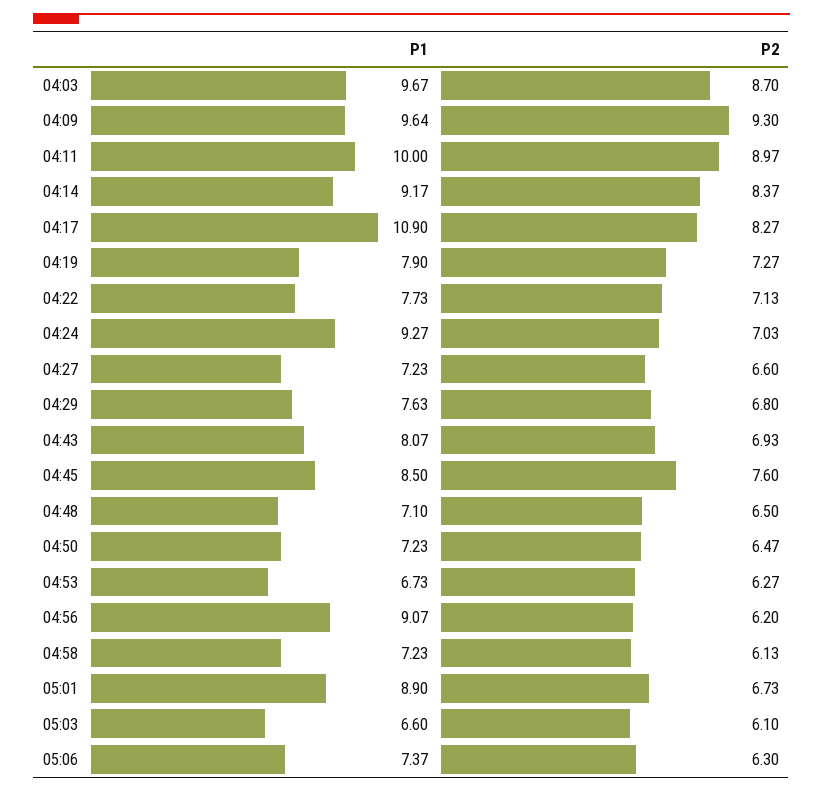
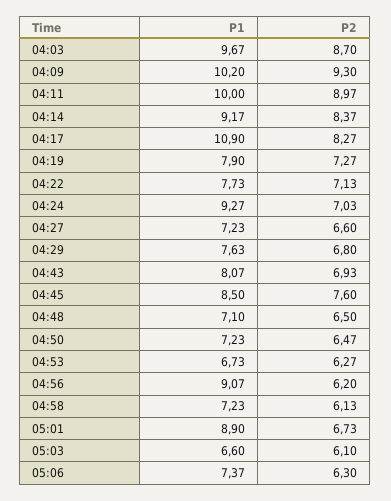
P1, 04:09: 9.64 -> 10.2

